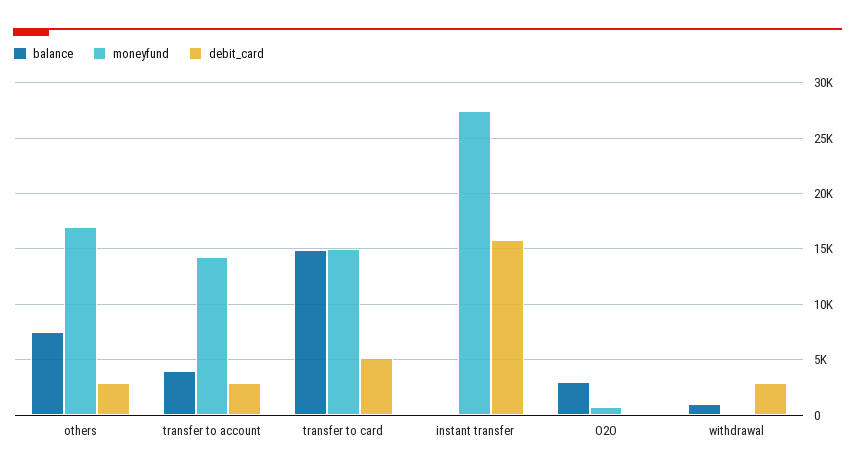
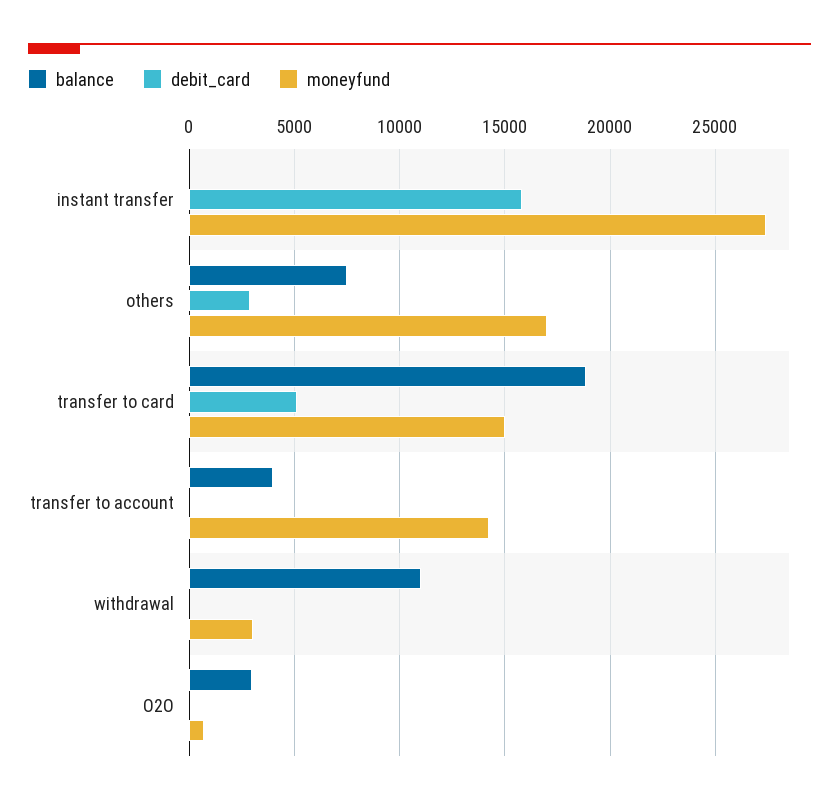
debit_card, transfer to account: 3000 -> 0
balance, transfer to card: 15000 -> 19000
balance, withdrawal: 1000 -> 11000
moneyfund, withdrawal: 0 -> 3000
debit_card, withdrawal: 3000 -> 0

